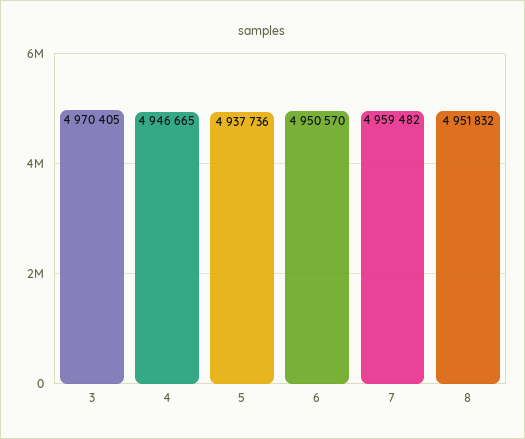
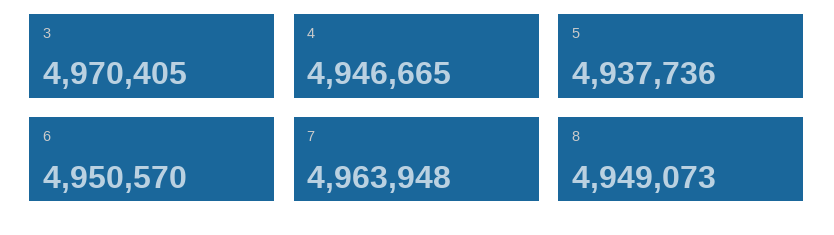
7: 4959482 -> 4963948
8: 4951832 -> 4949073

